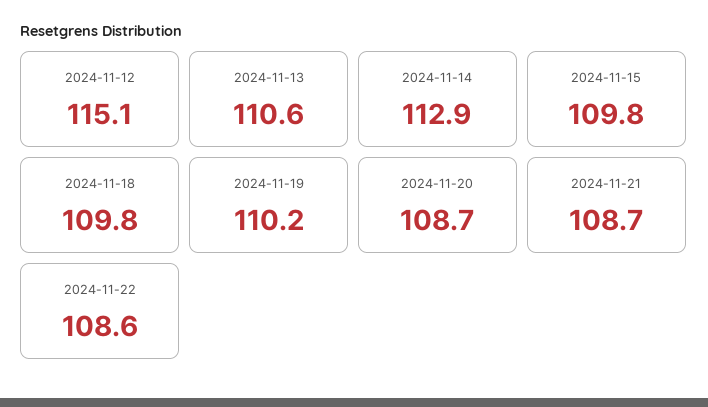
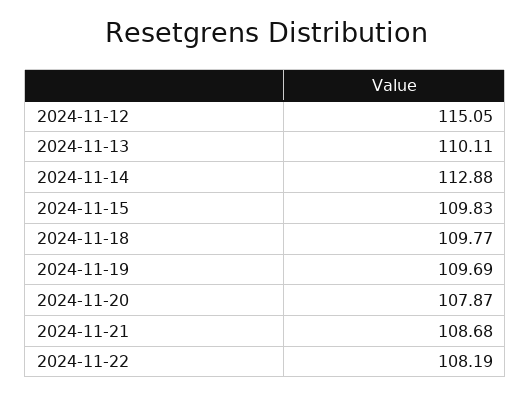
2024-11-13: 110.6 -> 110.11
2024-11-19: 110.2 -> 109.69
2024-11-20: 108.7 -> 107.87
2024-11-22: 108.6 -> 108.19

